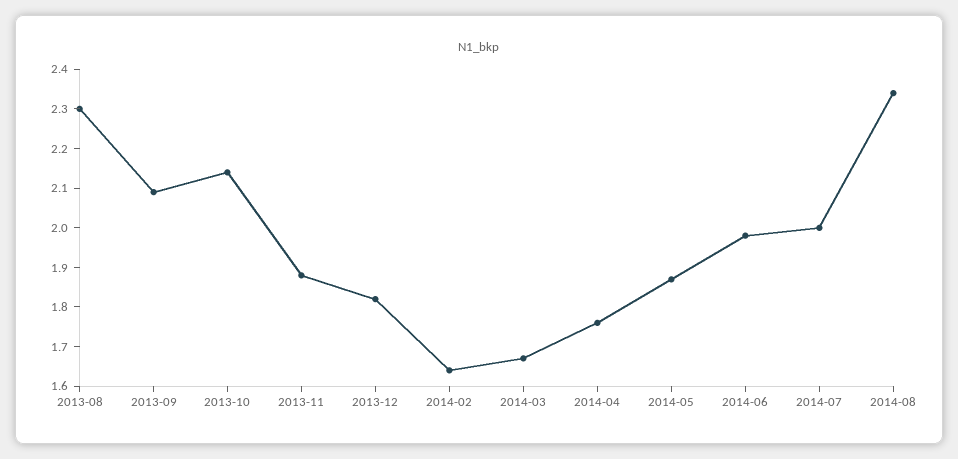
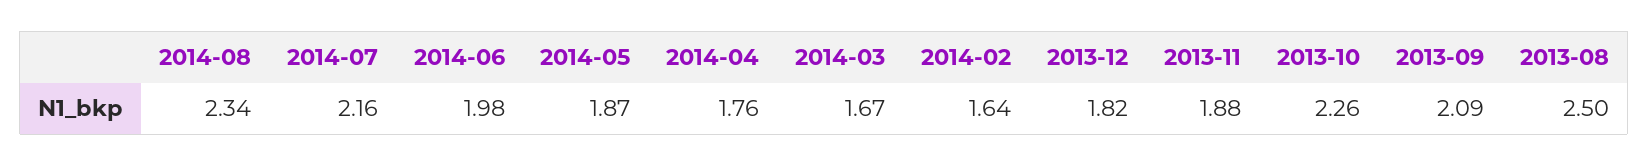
2013-08: 2.3 -> 2.5
2013-10: 2.15 -> 2.26
2014-07: 2 -> 2.16

